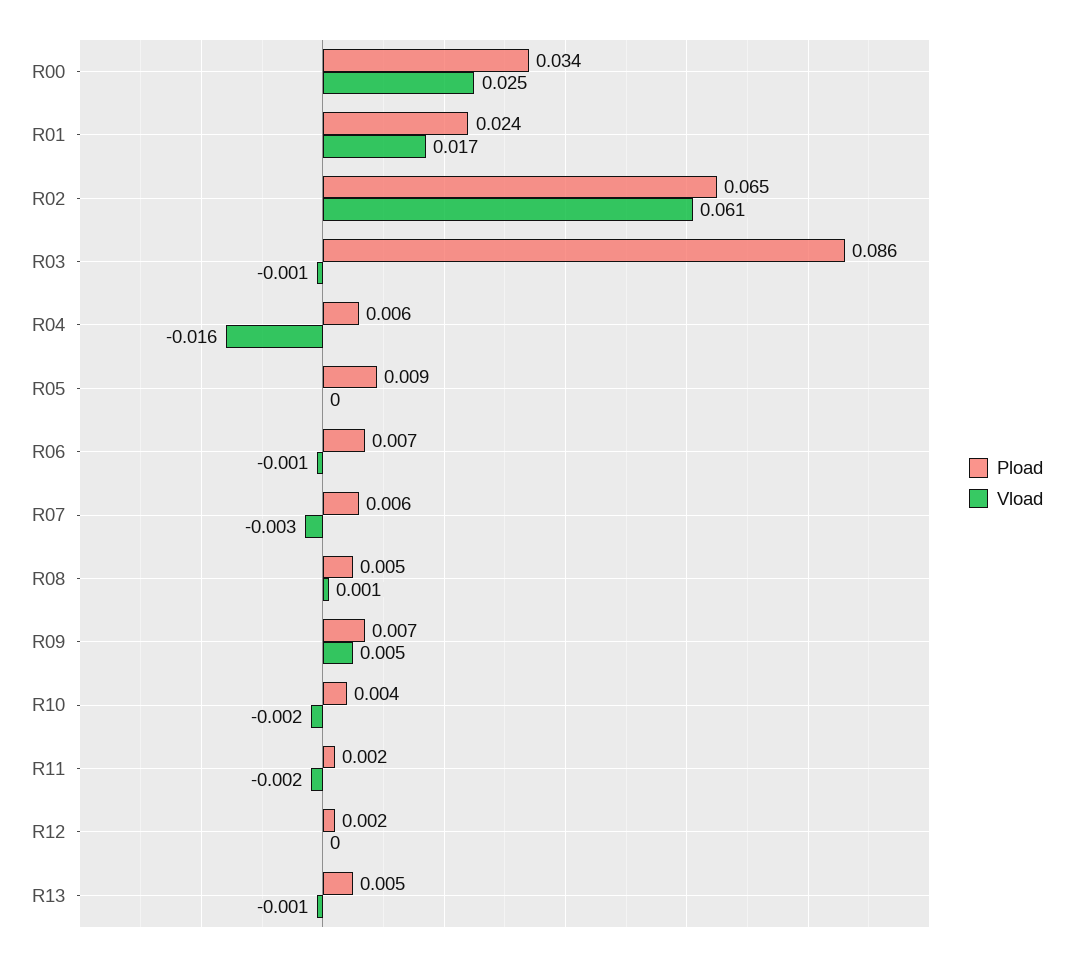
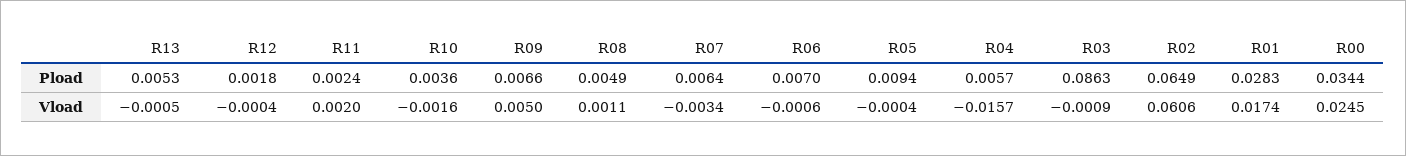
Pload, R01: 0.024 -> 0.0283
Vload, R11: -0.002 -> 0.002

